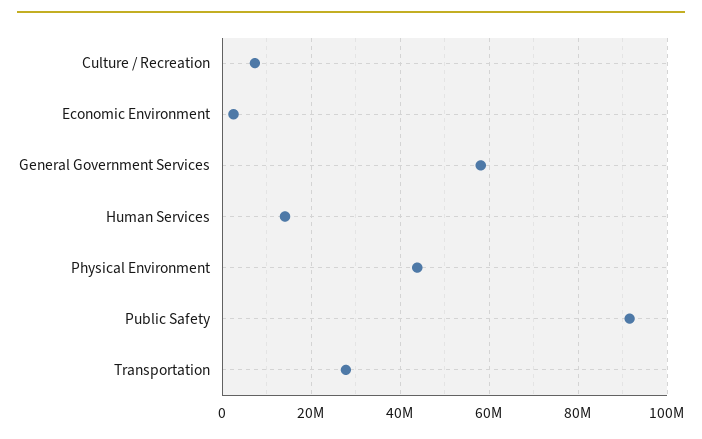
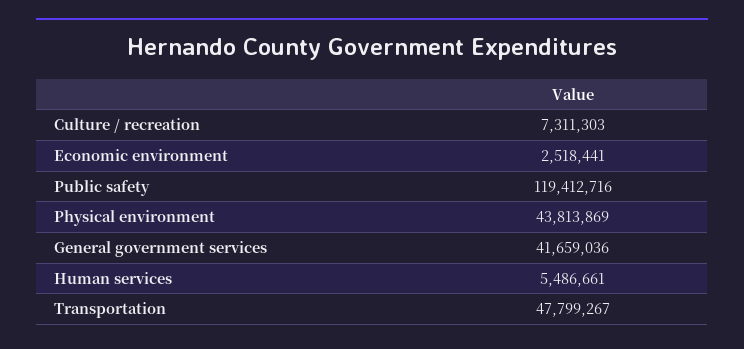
General Government Services: 58000000 -> 41659036
Human Services: 14000000 -> 5486661
Public Safety: 92000000 -> 119412716
Transportation: 28000000 -> 47799267

